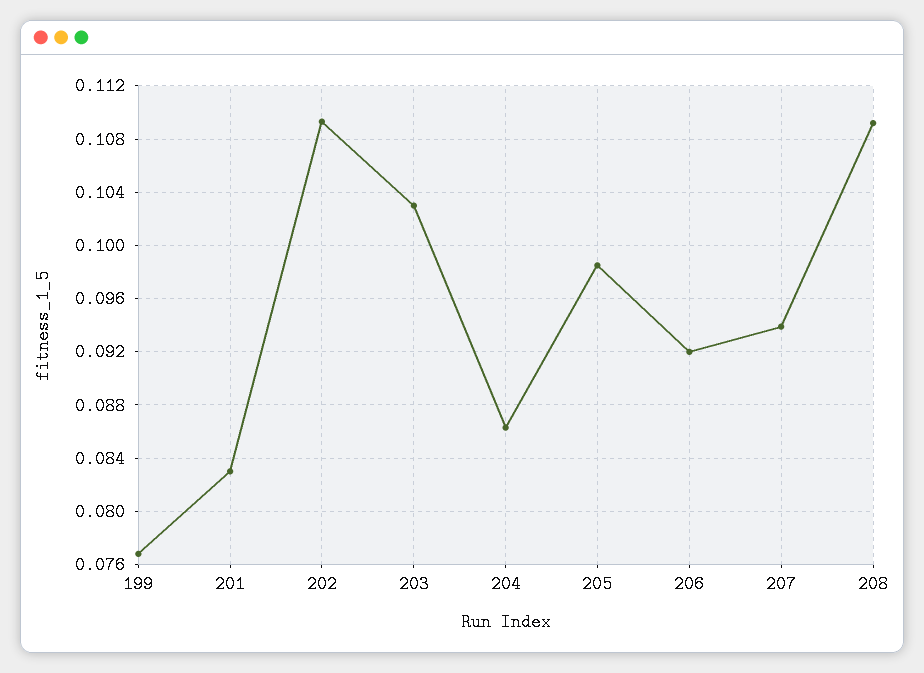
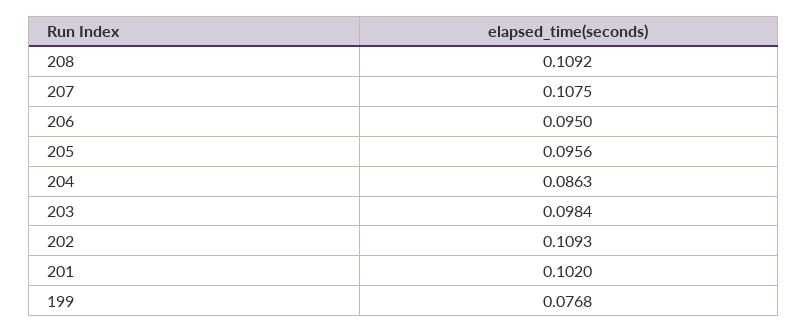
201: 0.083 -> 0.102
203: 0.103 -> 0.0984
205: 0.0985 -> 0.0956
206: 0.092 -> 0.095
207: 0.094 -> 0.1075

